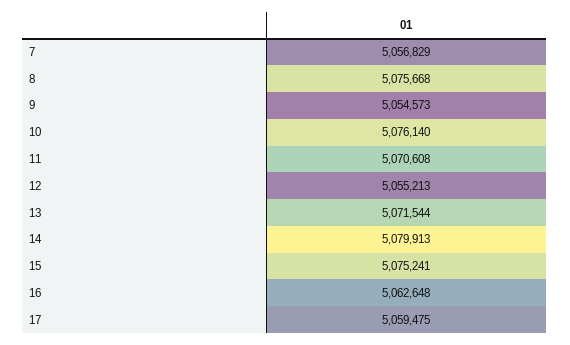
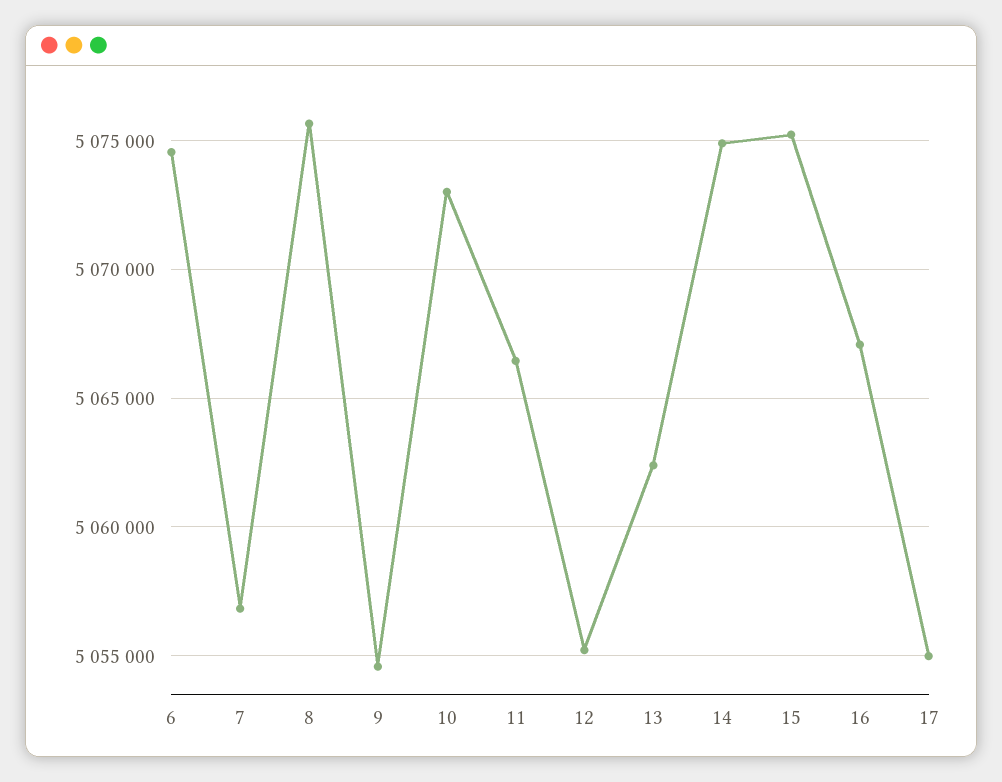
10: 5076140 -> 5073000
11: 5070608 -> 5066500
13: 5071544 -> 5062500
14: 5079913 -> 5075000
16: 5062648 -> 5067000
17: 5059475 -> 5055000
6: none -> 5074500

